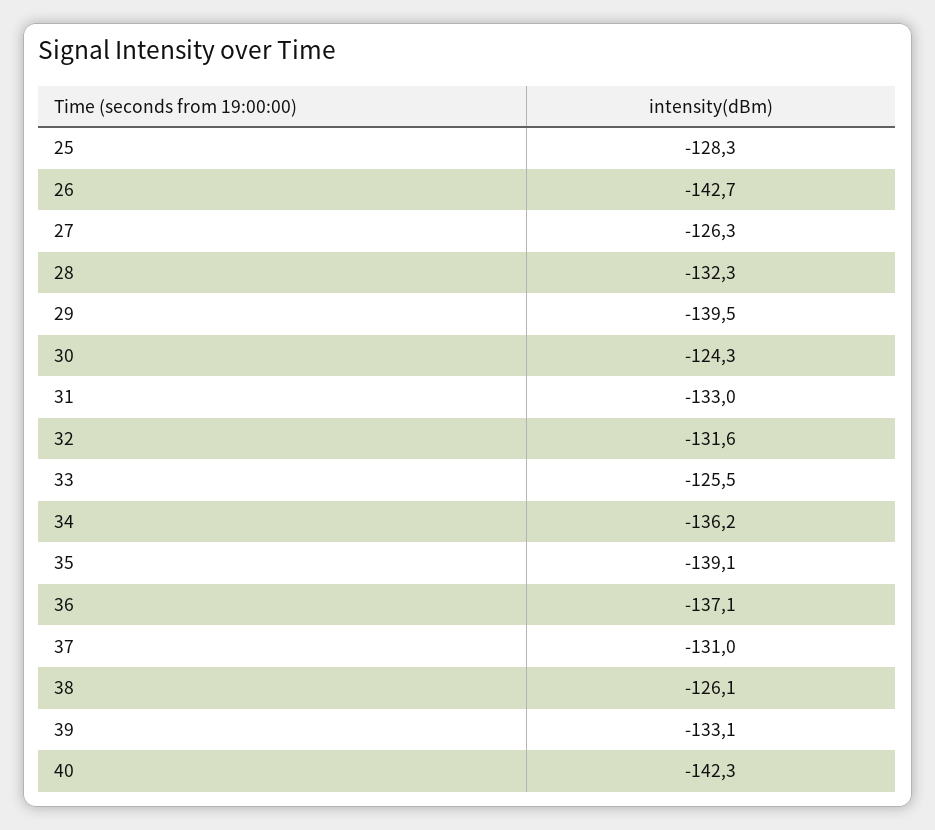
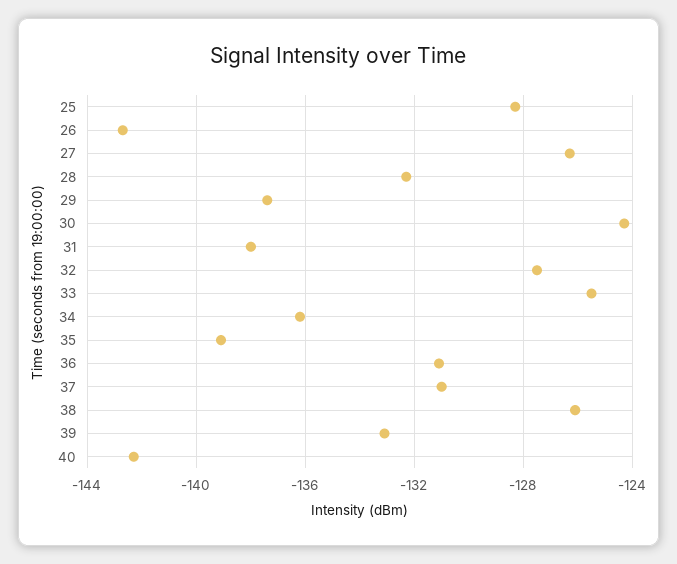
29: -139.5 -> -137.5
31: -133 -> -138
32: -131.6 -> -127.5
36: -137.1 -> -131

